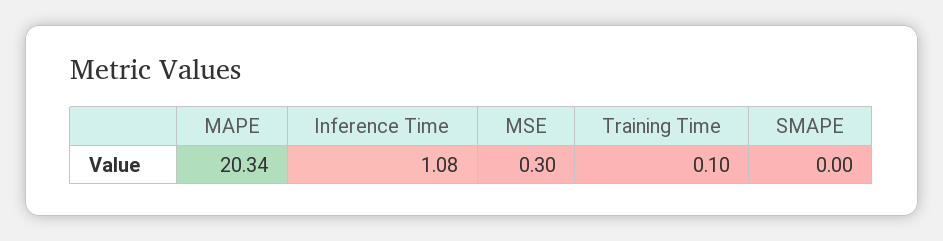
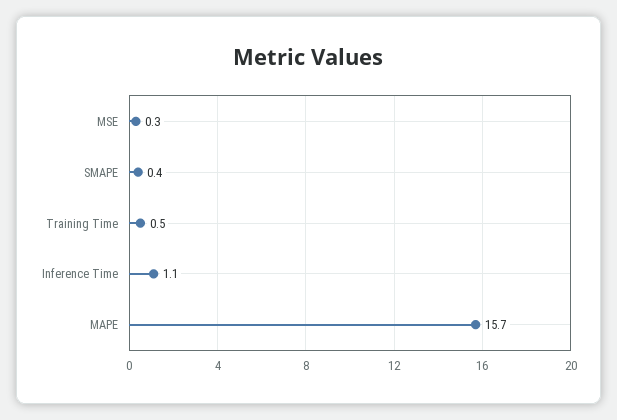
MAPE: 20.34 -> 15.7
Training Time: 0.1 -> 0.5
SMAPE: 0 -> 0.4

